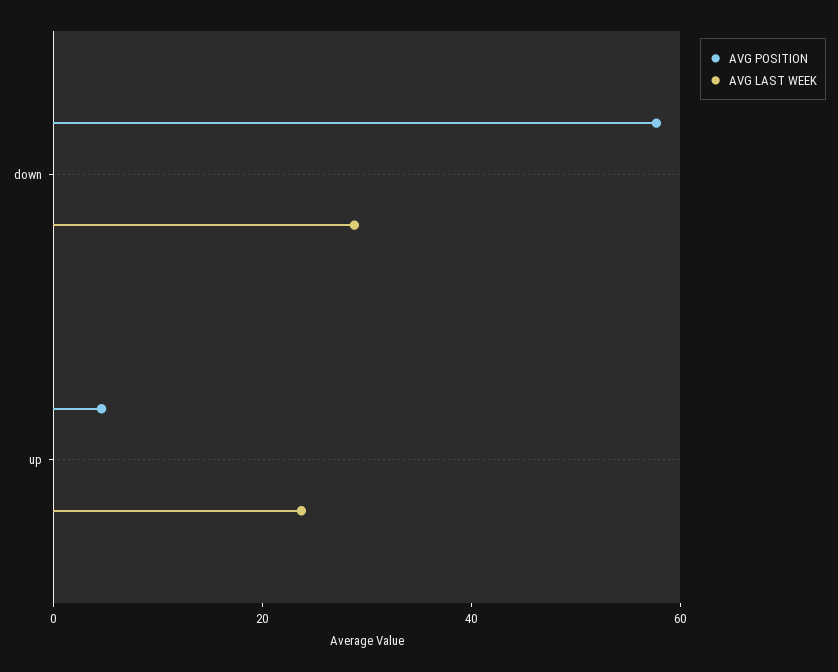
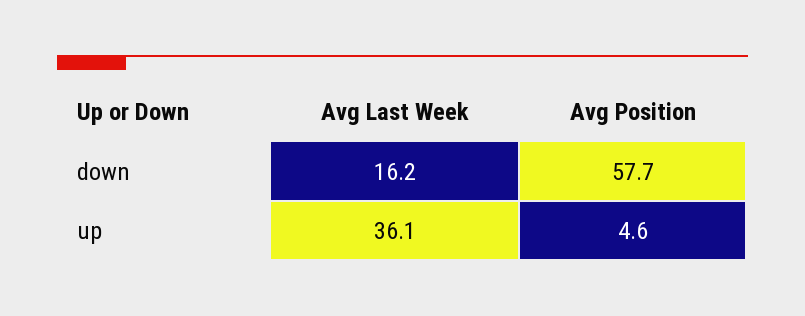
AVG LAST WEEK, down: 30 -> 16.2
AVG LAST WEEK, up: 25 -> 36.1

